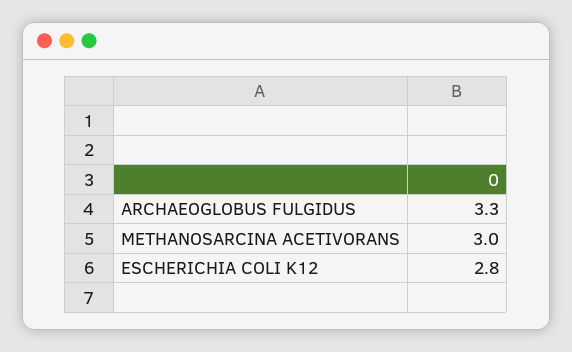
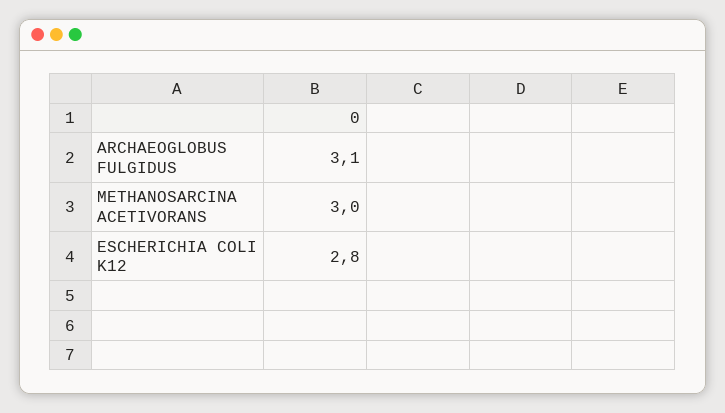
ARCHAEOGLOBUS FULGIDUS: 3.3 -> 3.1

